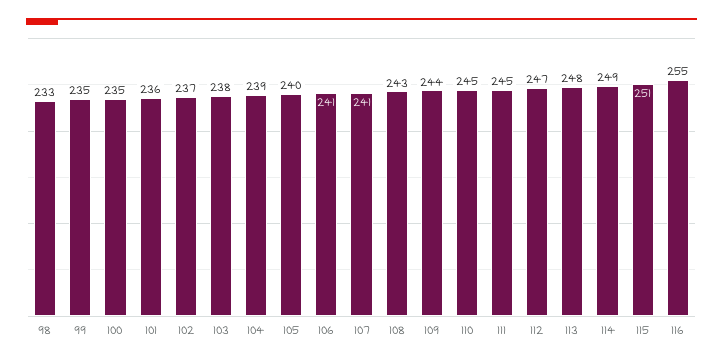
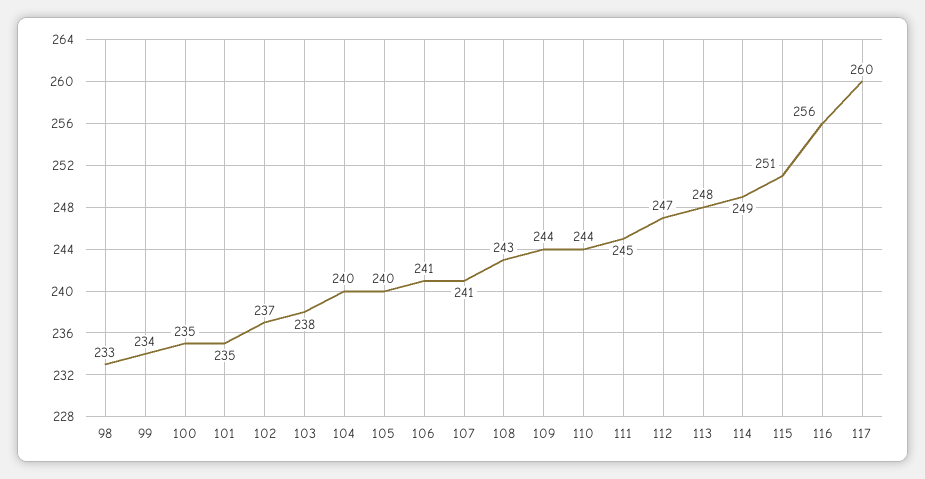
99: 235 -> 234
101: 236 -> 235
104: 239 -> 240
110: 245 -> 244
116: 255 -> 256
117: none -> 260

